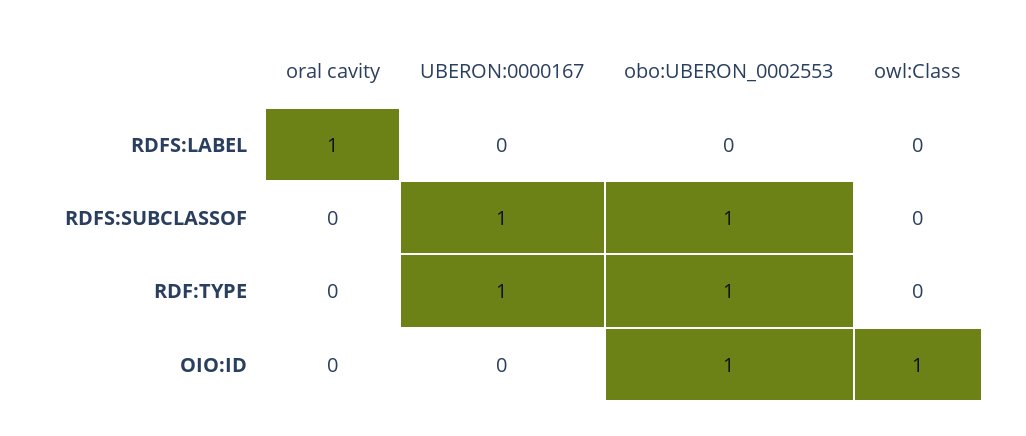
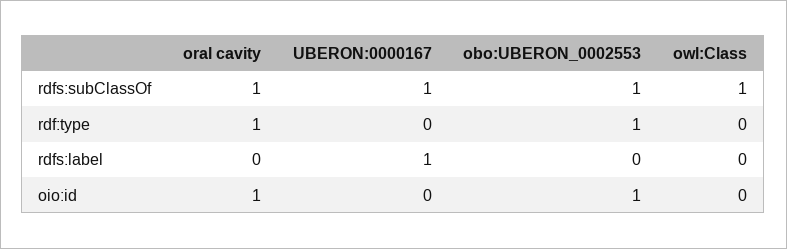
oral cavity, RDFS:LABEL: 1 -> 0
UBERON:0000167, RDFS:LABEL: 0 -> 1
oral cavity, RDFS:SUBCLASSOF: 0 -> 1
owl:Class, RDFS:SUBCLASSOF: 0 -> 1
oral cavity, RDF:TYPE: 0 -> 1
UBERON:0000167, RDF:TYPE: 1 -> 0
oral cavity, OIO:ID: 0 -> 1
owl:Class, OIO:ID: 1 -> 0

